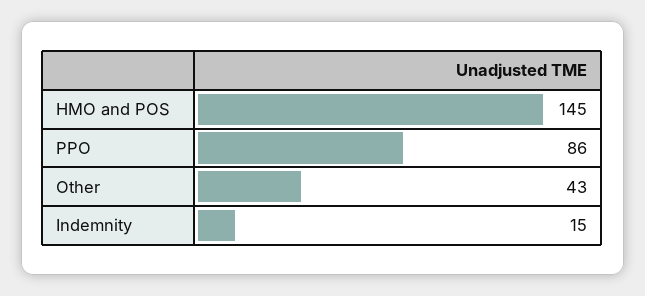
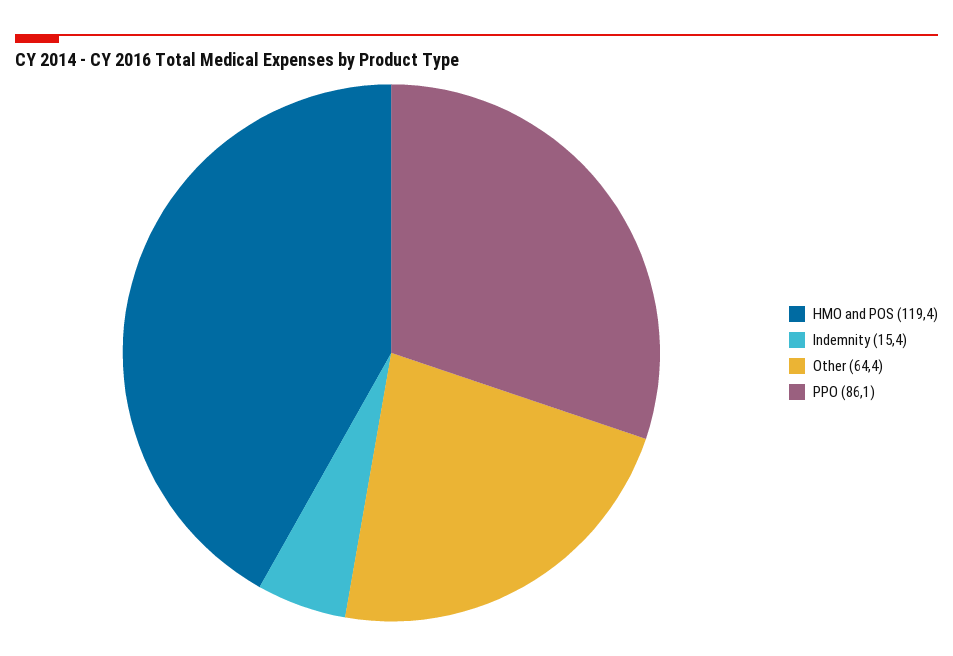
HMO and POS: 145 -> 119.4
Other: 43 -> 64.4

